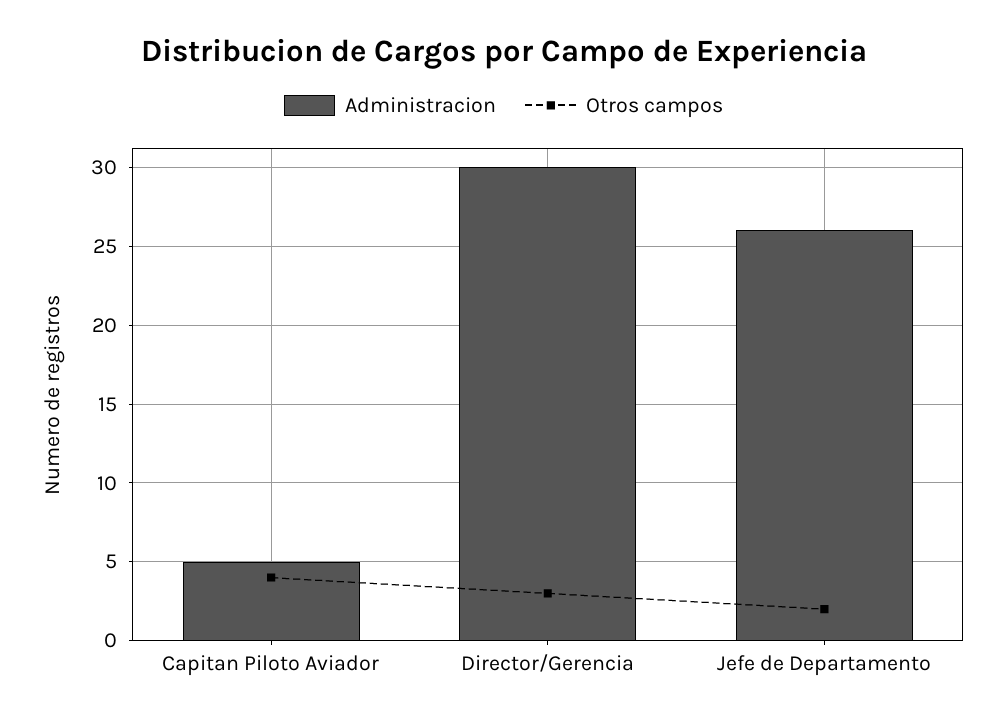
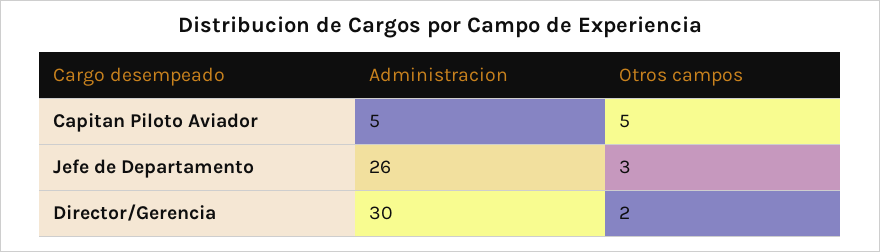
Otros campos, Capitan Piloto Aviador: 4 -> 5
Otros campos, Director/Gerencia: 3 -> 2
Otros campos, Jefe de Departamento: 2 -> 3

